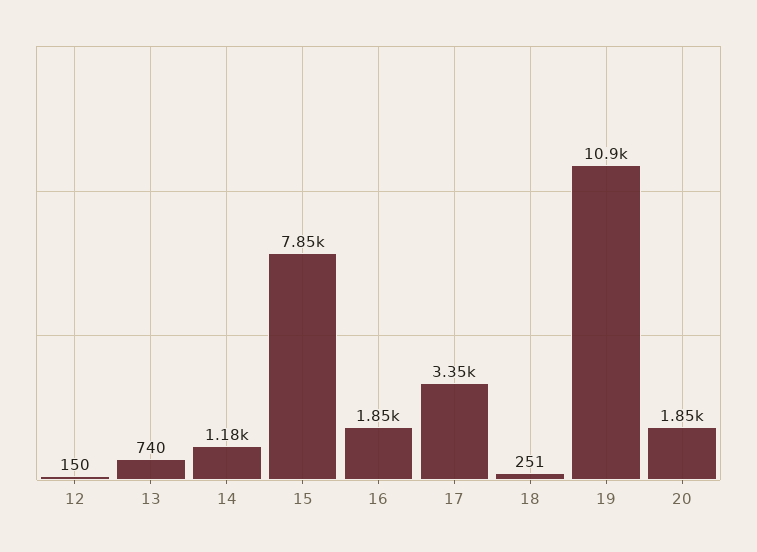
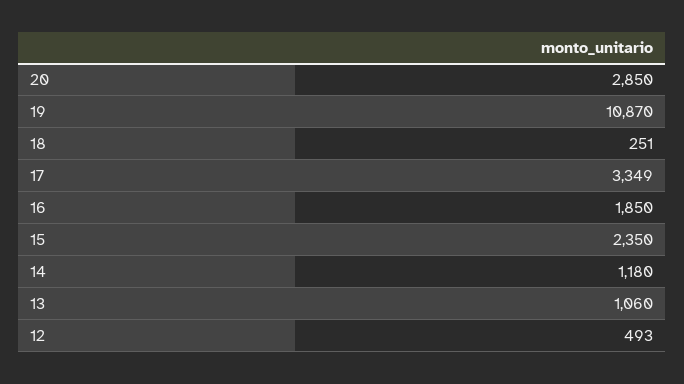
12: 150 -> 493
13: 740 -> 1060
15: 7850 -> 2350
20: 1850 -> 2850

